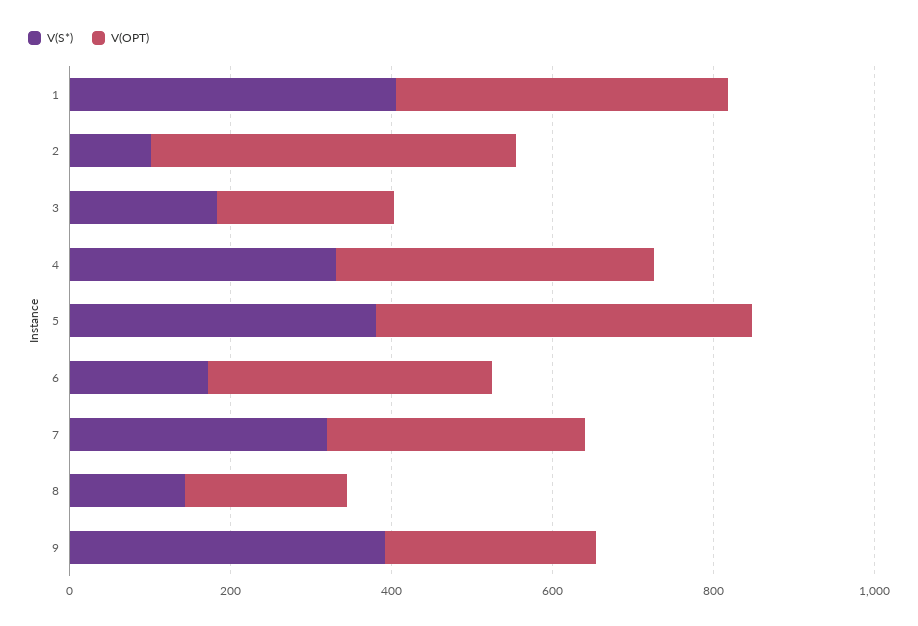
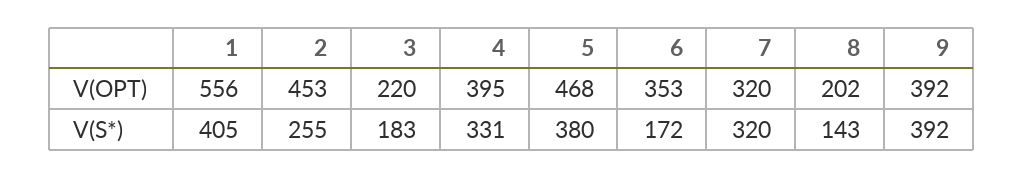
V(OPT), 1: 400 -> 556
V(S*), 2: 100 -> 255
V(OPT), 9: 250 -> 392

